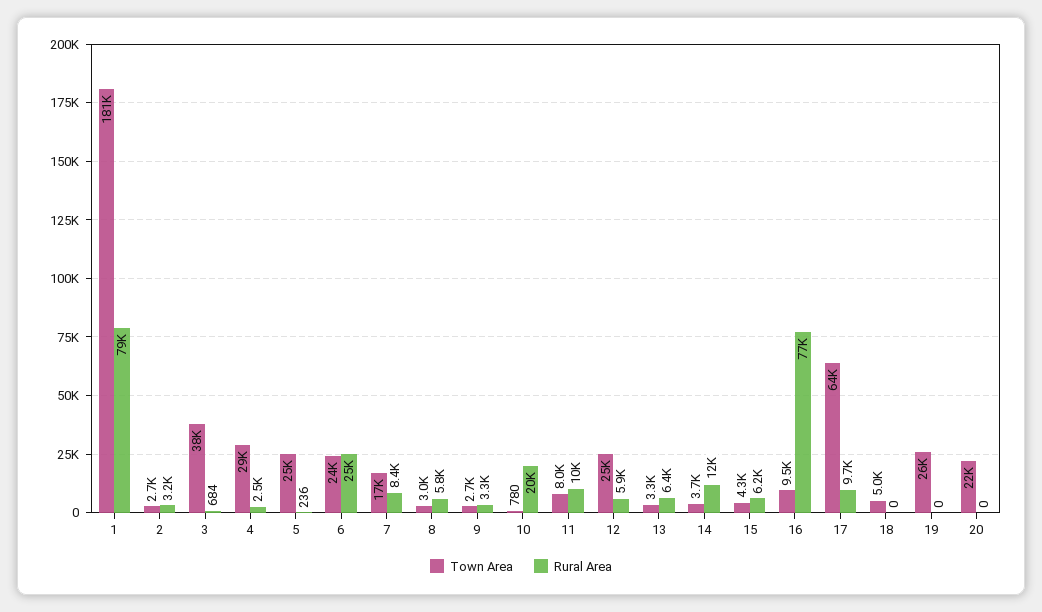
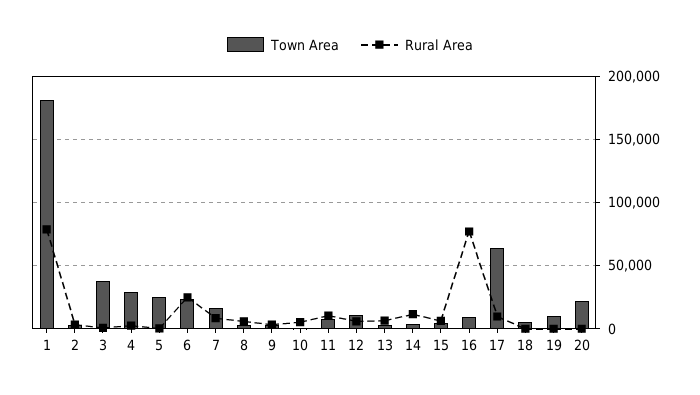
Rural Area, 10: 20000 -> 5000
Town Area, 12: 25000 -> 10000
Town Area, 19: 26000 -> 10000

